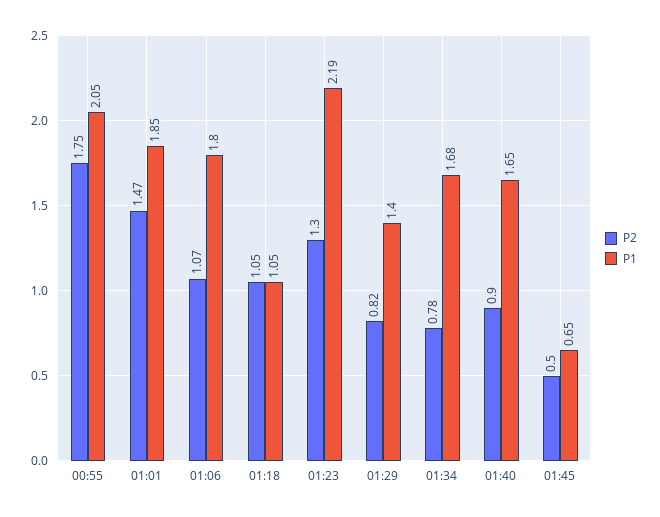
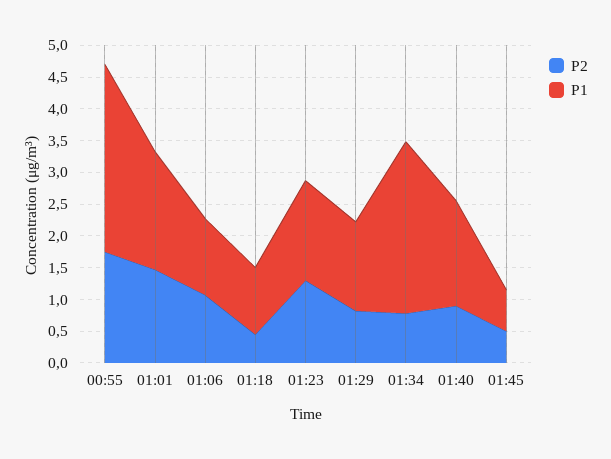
P1, 00:55: 2.05 -> 3
P1, 01:06: 1.8 -> 1.25
P2, 01:18: 1.05 -> 0.5
P1, 01:23: 2.19 -> 1.5
P1, 01:34: 1.68 -> 2.75

